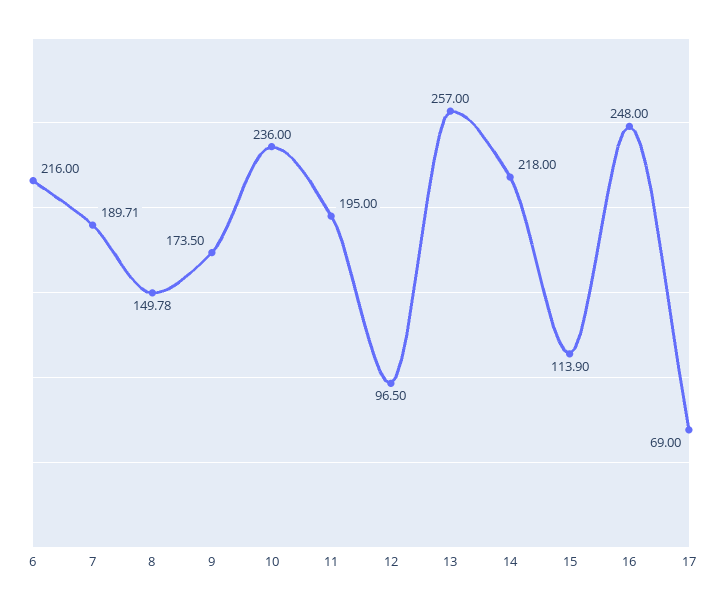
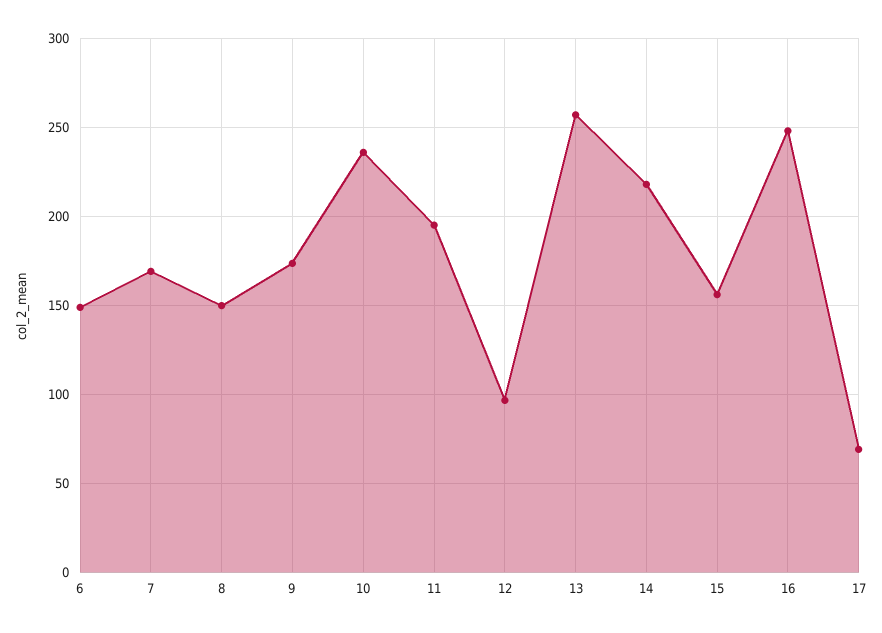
6: 216 -> 150
7: 189.71 -> 170
15: 113.9 -> 155

